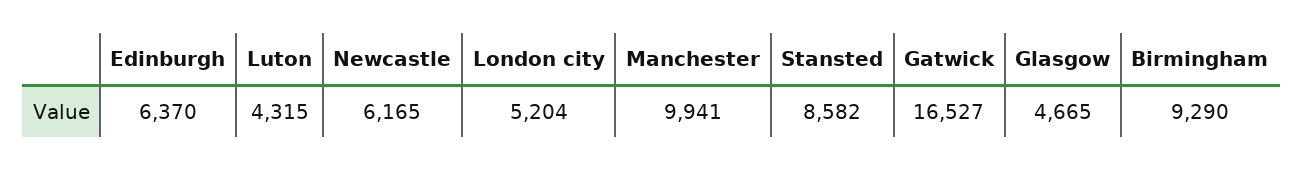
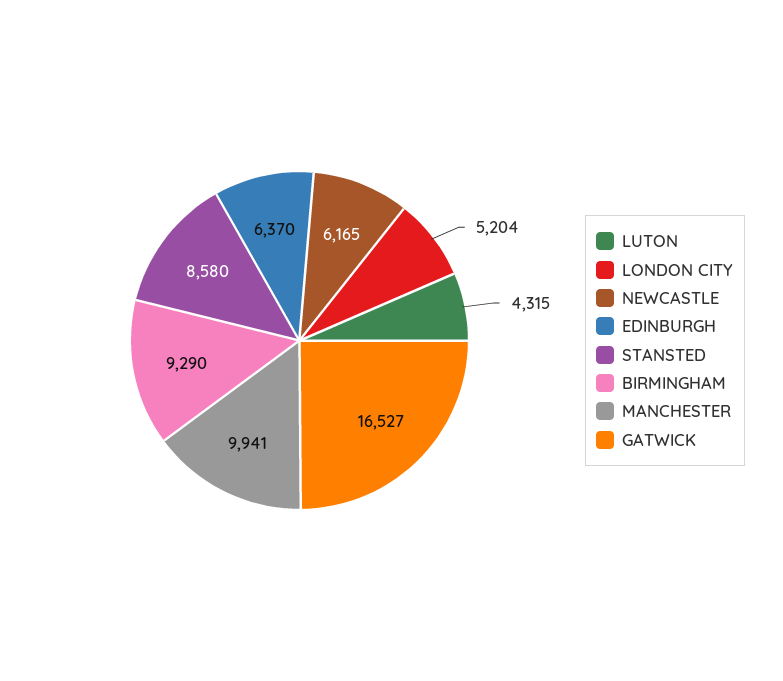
Stansted: 8582 -> 8580
Glasgow: 4665 -> none

